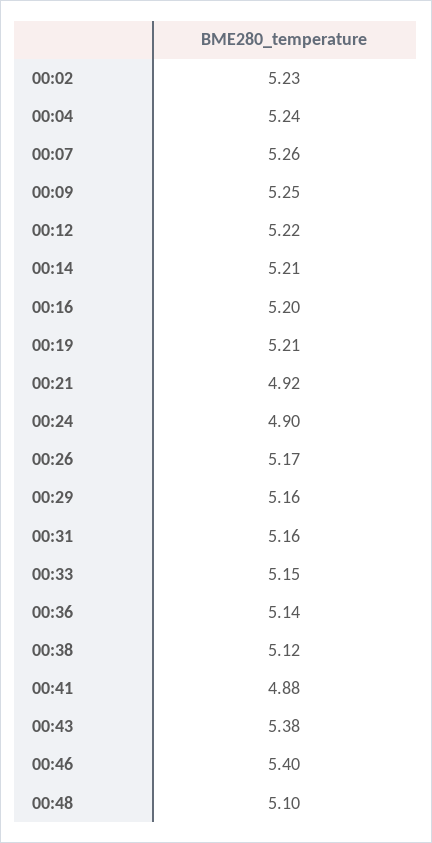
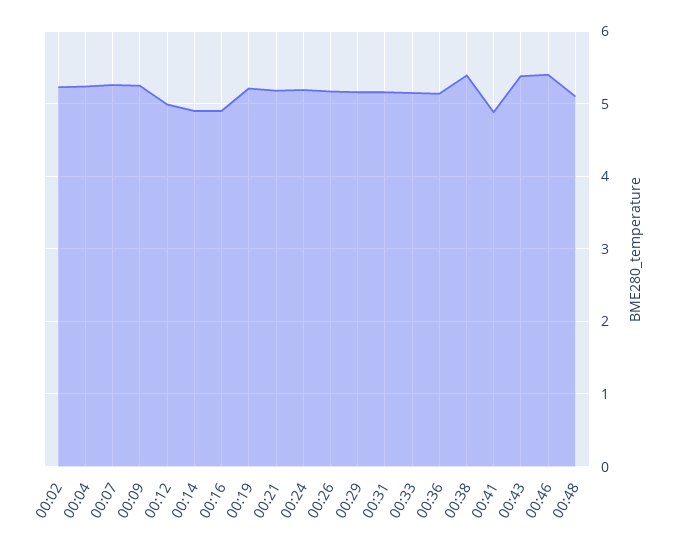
00:12: 5.22 -> 5
00:14: 5.21 -> 4.9
00:16: 5.2 -> 4.9
00:21: 4.92 -> 5.2
00:24: 4.9 -> 5.2
00:38: 5.12 -> 5.4

